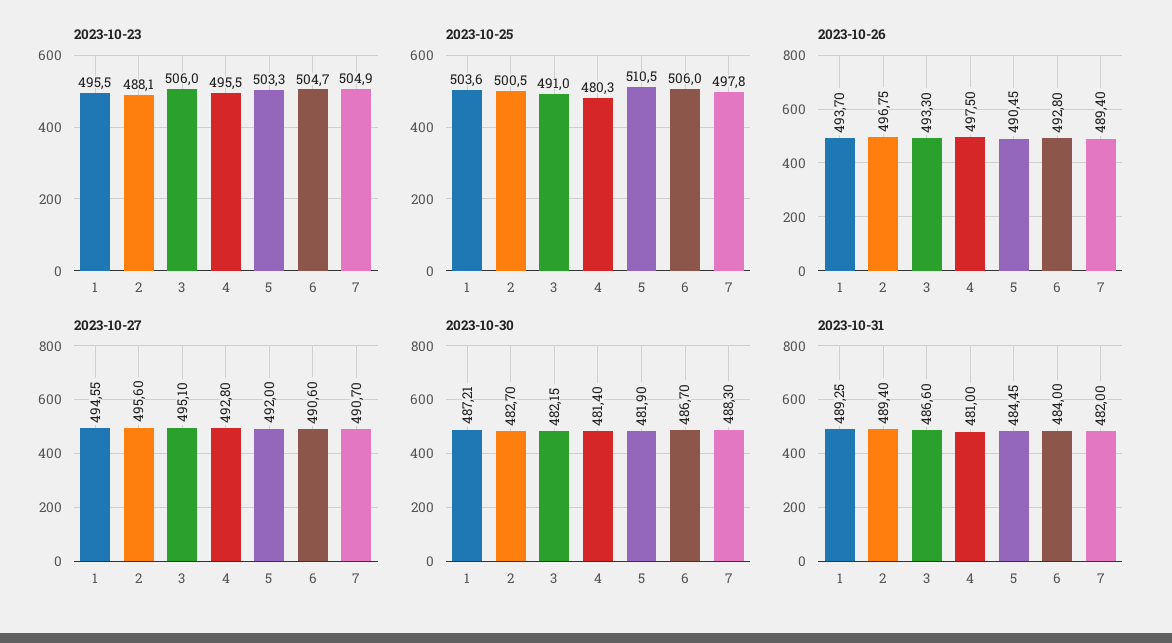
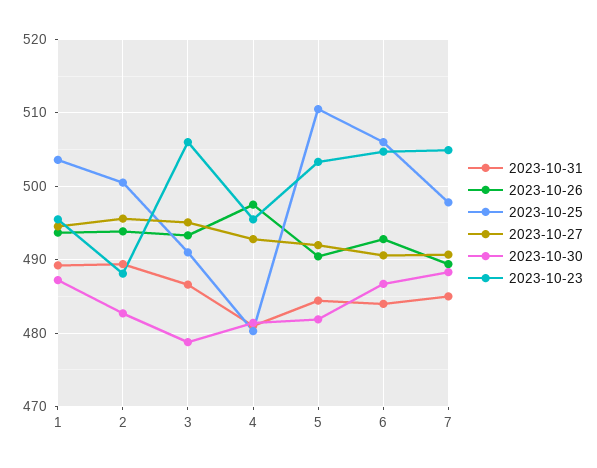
2023-10-26, 2: 496.75 -> 494
2023-10-30, 3: 482.15 -> 479
2023-10-31, 7: 482 -> 485

